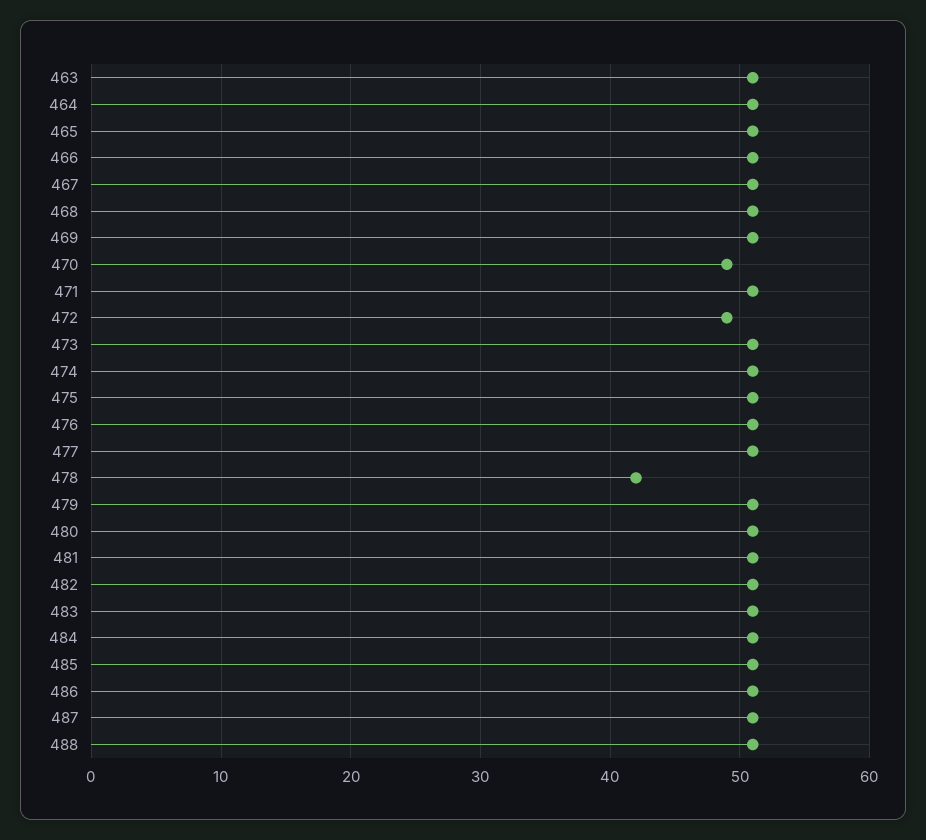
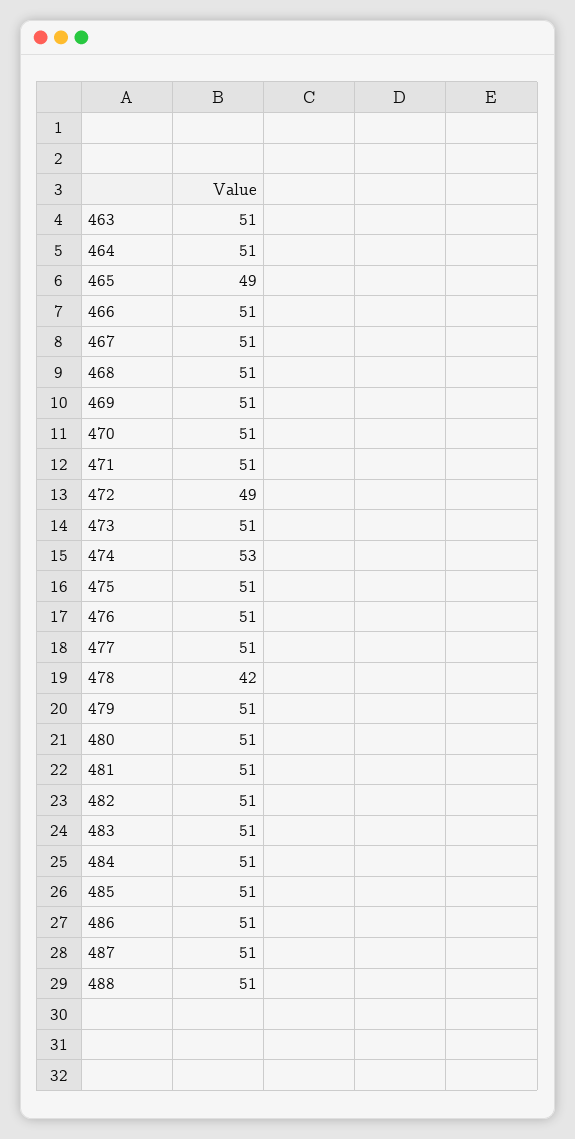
465: 51 -> 49
470: 49 -> 51
474: 51 -> 53

